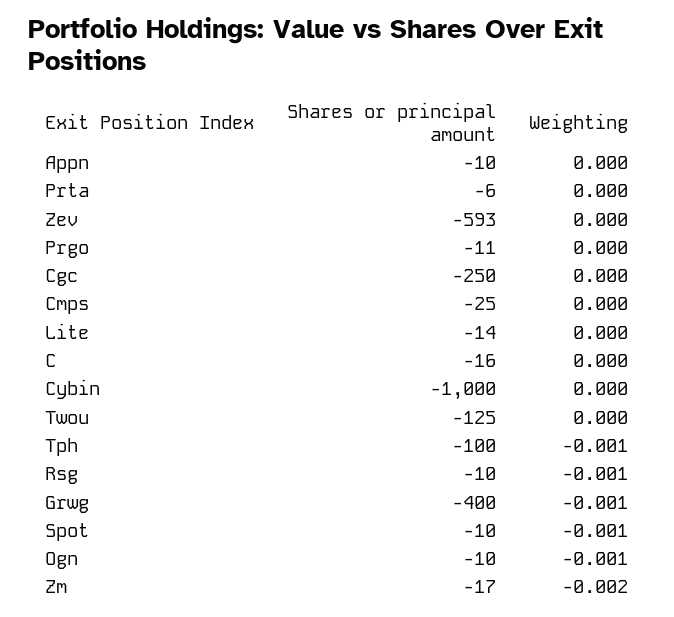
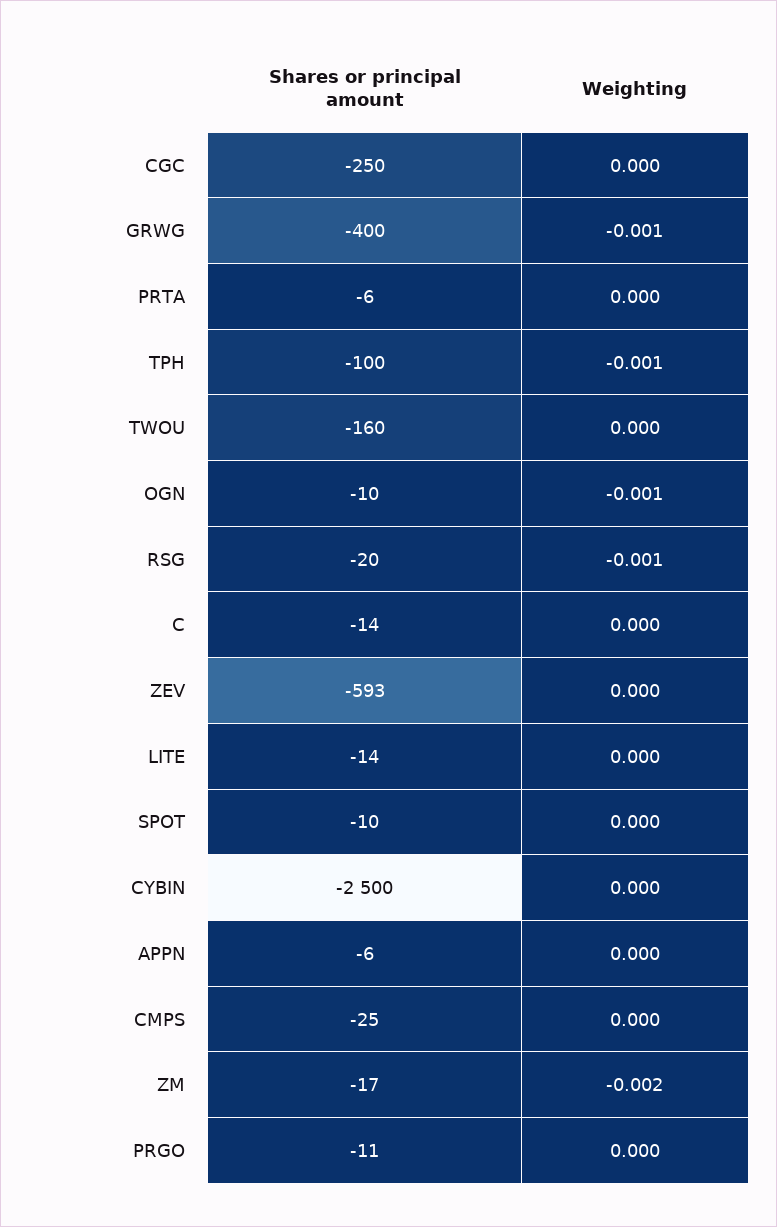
Shares or principal amount, Appn: -10 -> -6
Shares or principal amount, C: -16 -> -14
Shares or principal amount, Cybin: -1000 -> -2500
Shares or principal amount, Twou: -125 -> -160
Shares or principal amount, Rsg: -10 -> -20
Weighting, Spot: -0.001 -> 0

